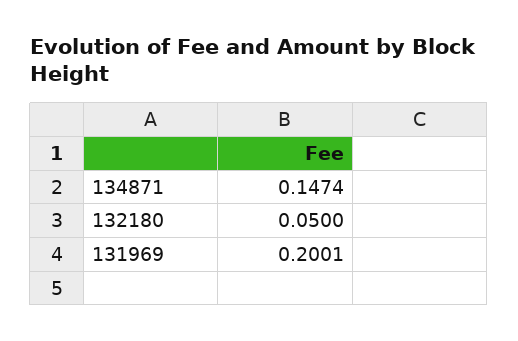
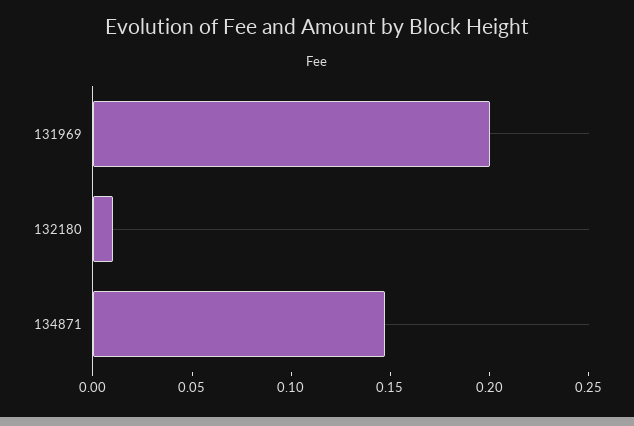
132180: 0.05 -> 0.01

